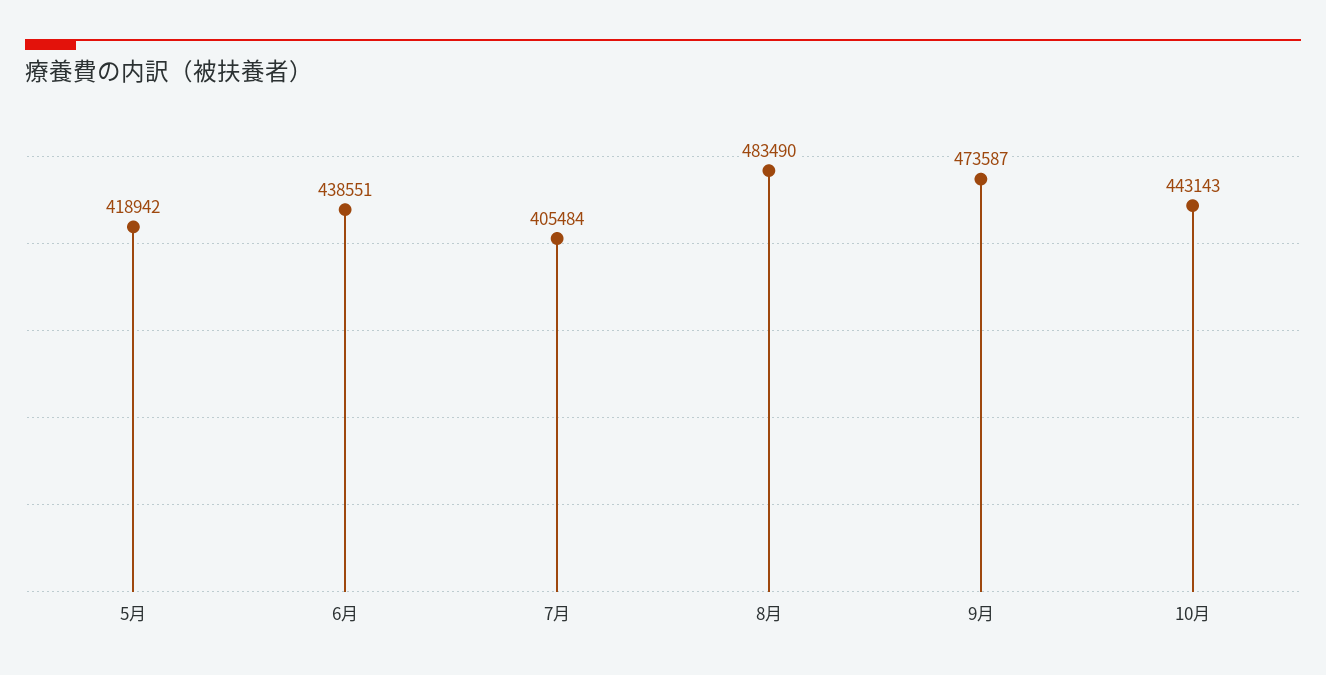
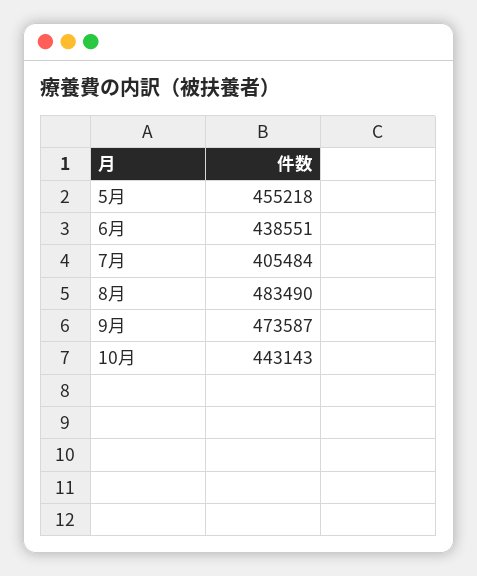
5月: 418942 -> 455218

